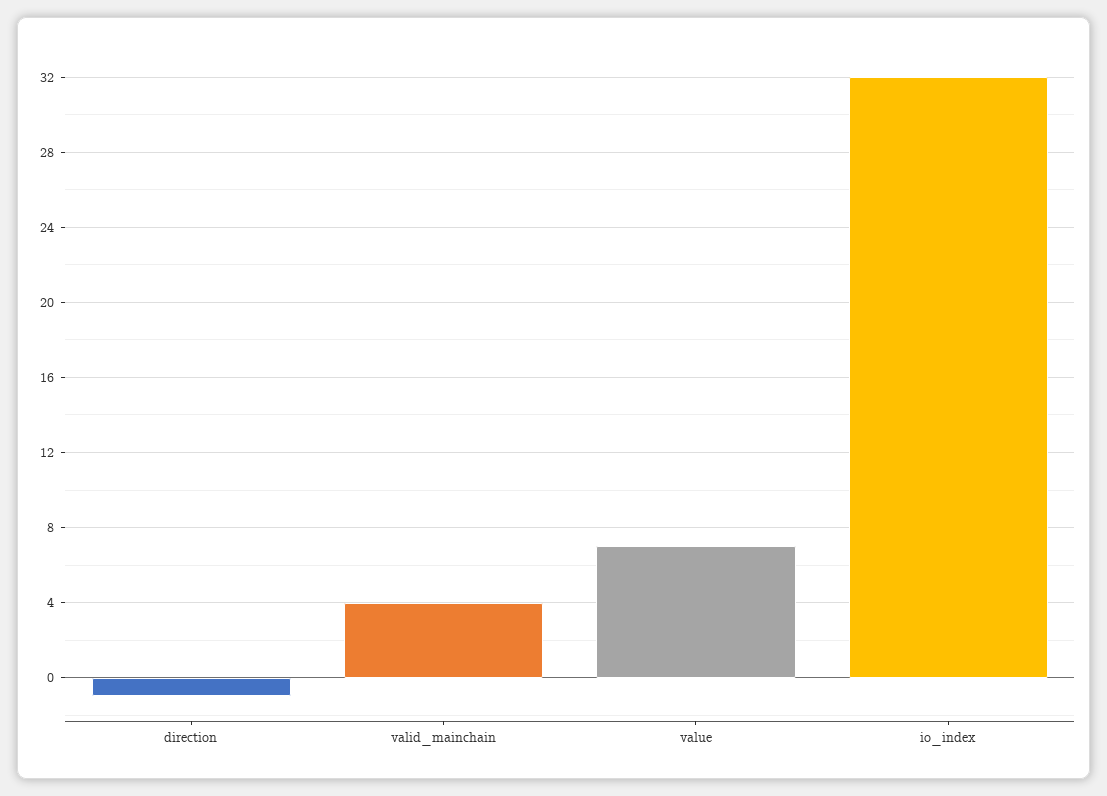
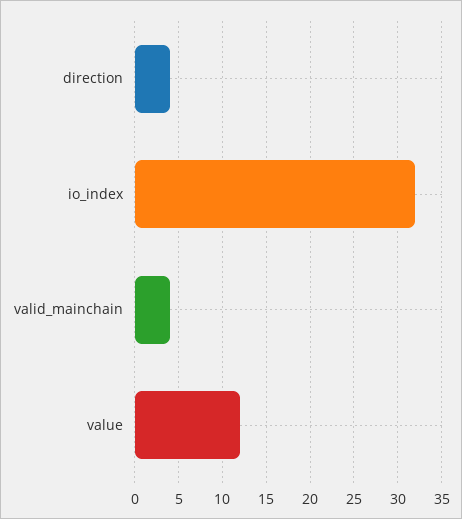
direction: -1 -> 4
value: 7 -> 12

